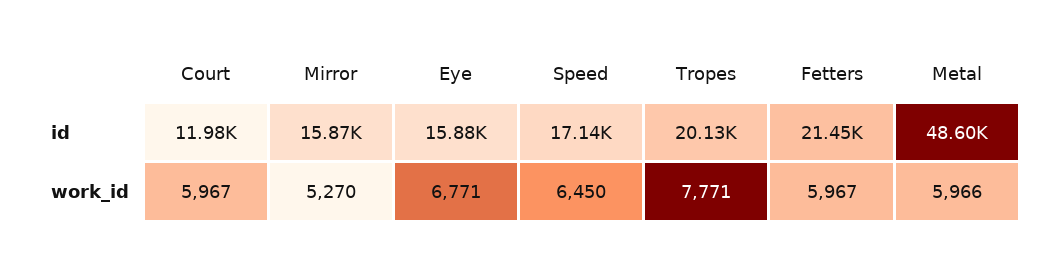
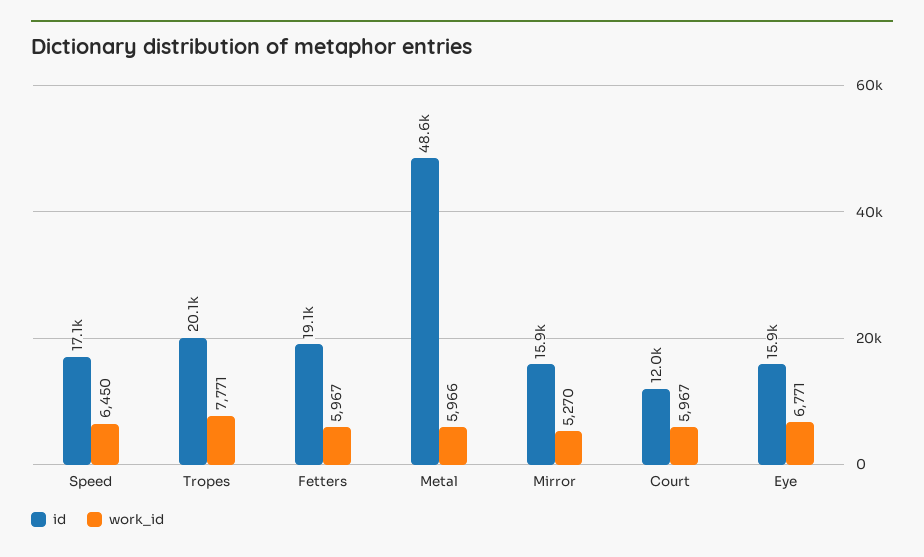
id, Fetters: 21450 -> 19100

